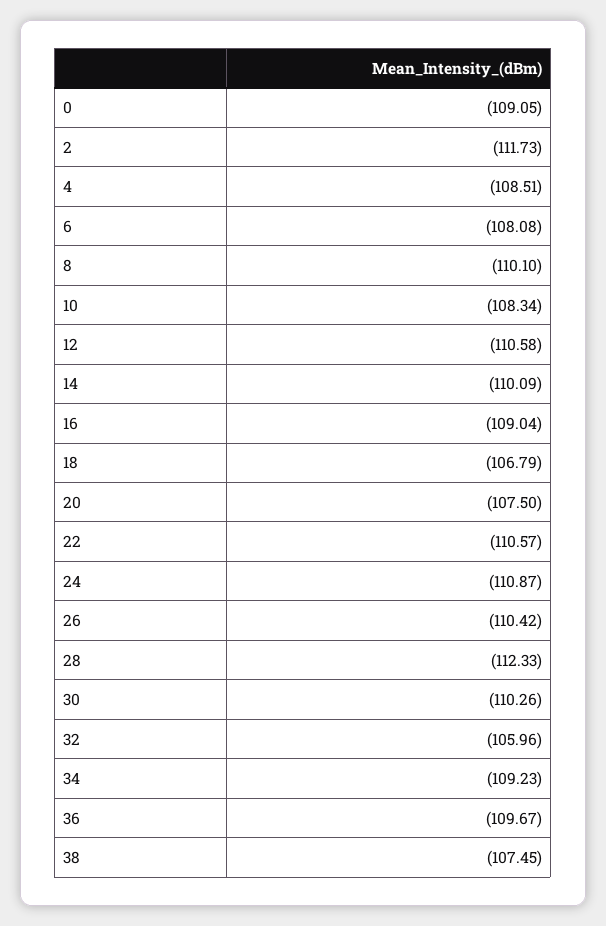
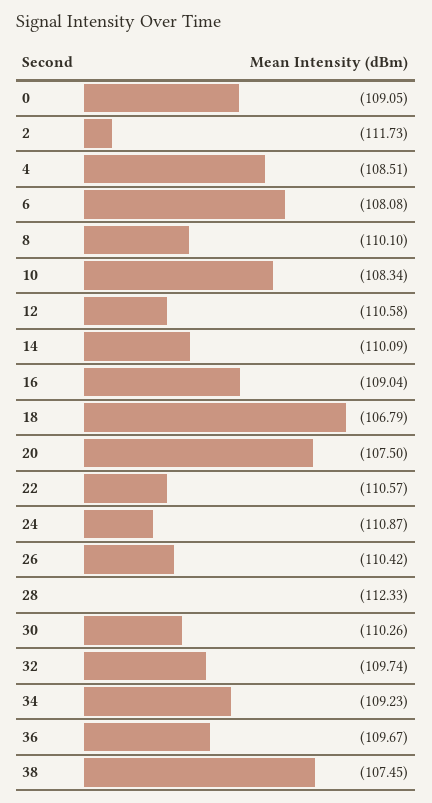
32: -105.96 -> -109.74

